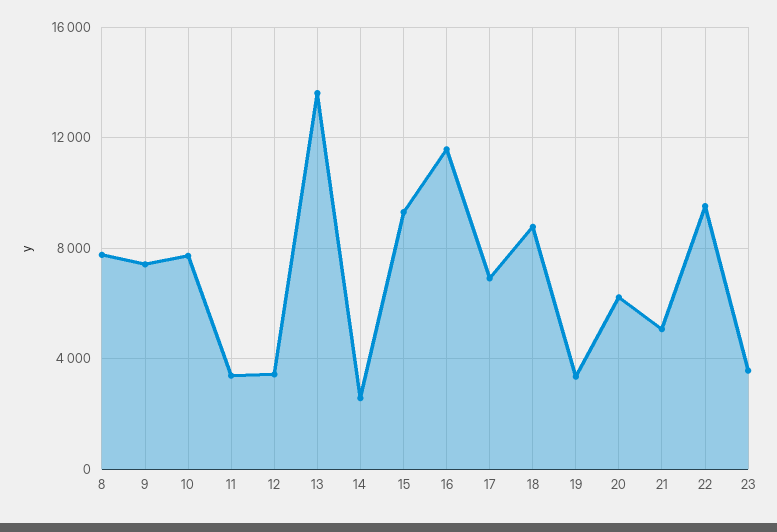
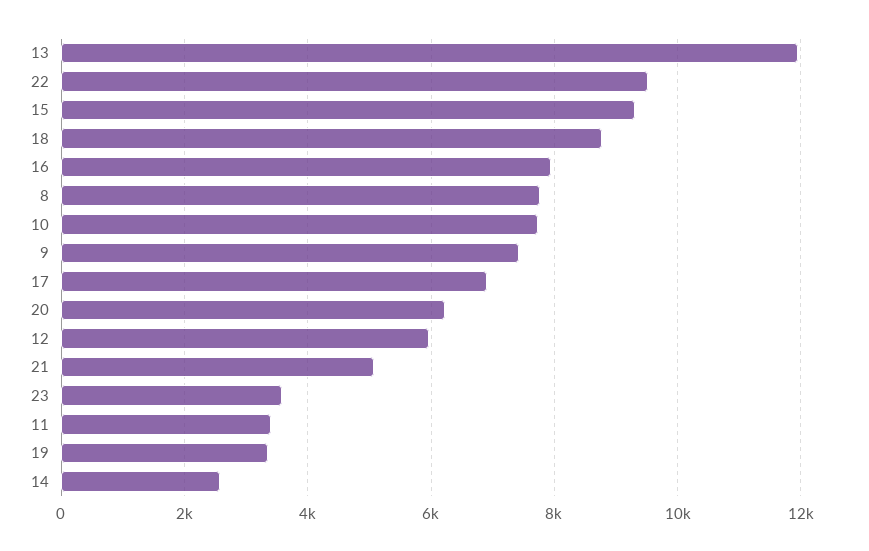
12: 3500 -> 6000
13: 13500 -> 12000
16: 11500 -> 8000

